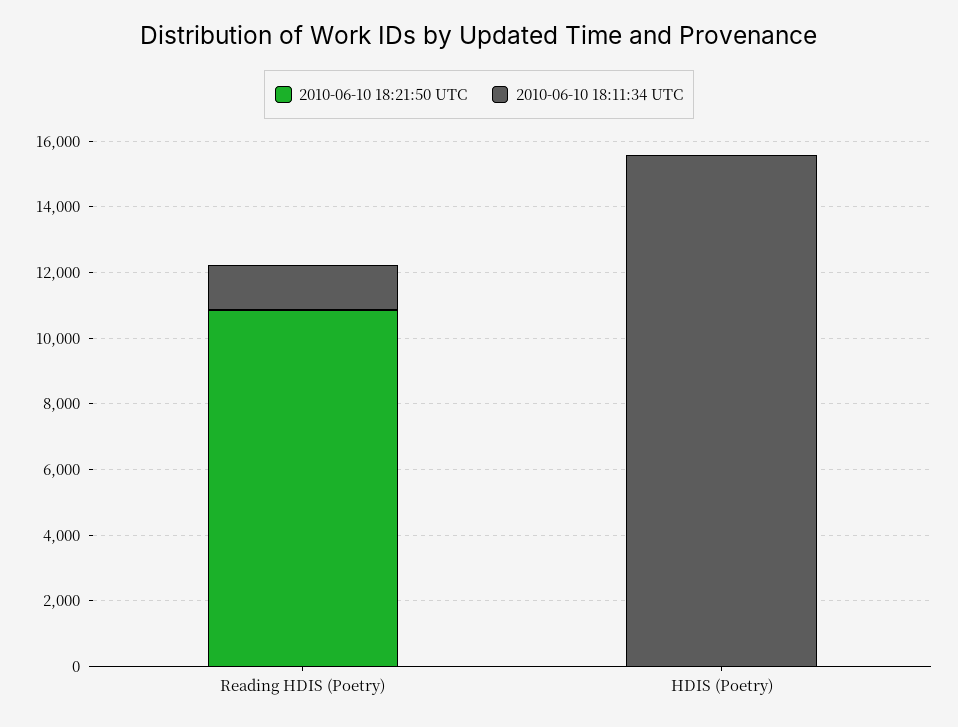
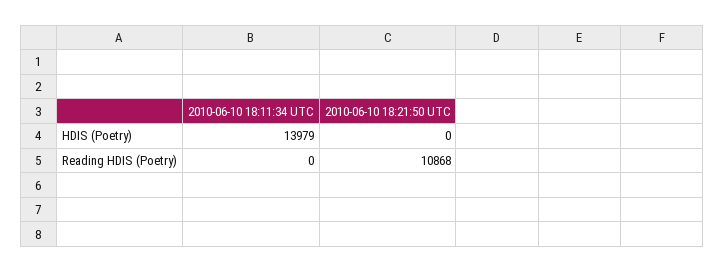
2010-06-10 18:11:34 UTC, Reading HDIS (Poetry): 1500 -> 0
2010-06-10 18:11:34 UTC, HDIS (Poetry): 15500 -> 13979

